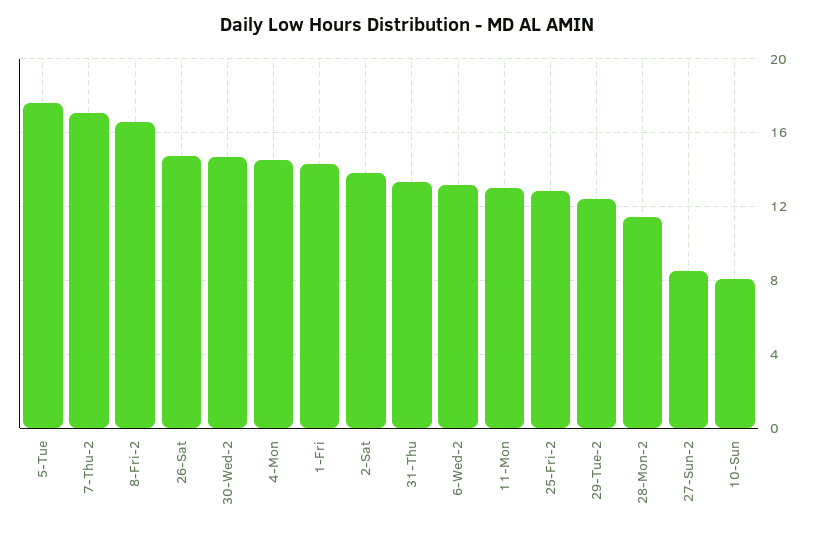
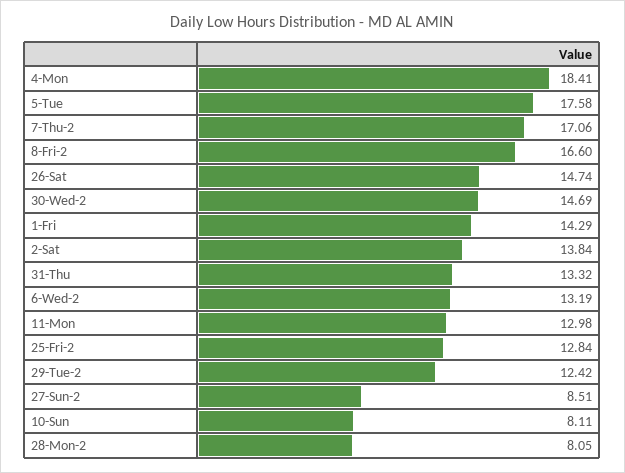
4-Mon: 14.5 -> 18.41
28-Mon-2: 11.5 -> 8.05

